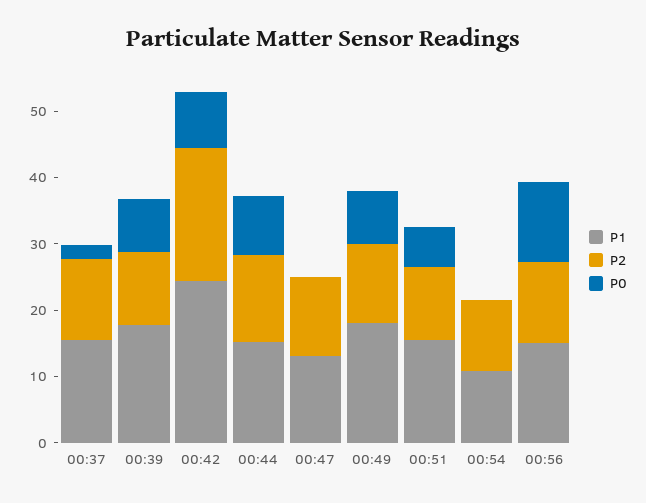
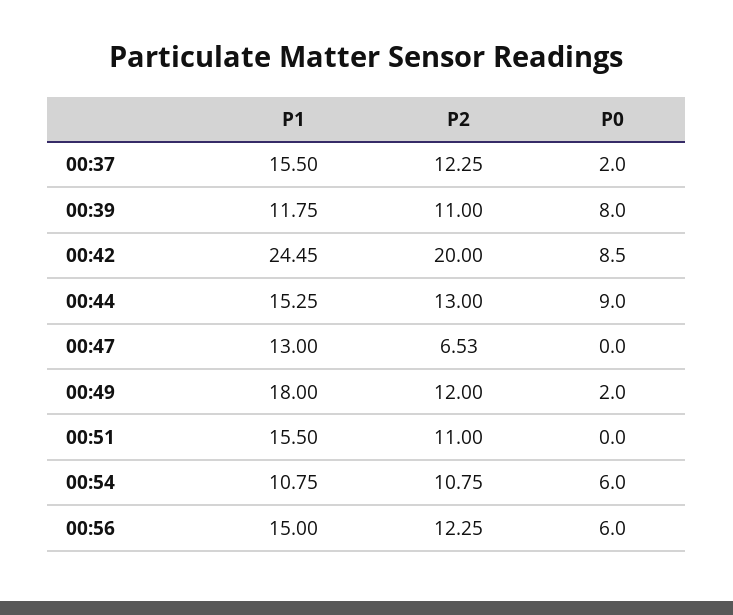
P1, 00:39: 18 -> 11.75
P2, 00:47: 12 -> 6.53
P0, 00:49: 8 -> 2
P0, 00:51: 6 -> 0
P0, 00:54: 0 -> 6
P0, 00:56: 12 -> 6

